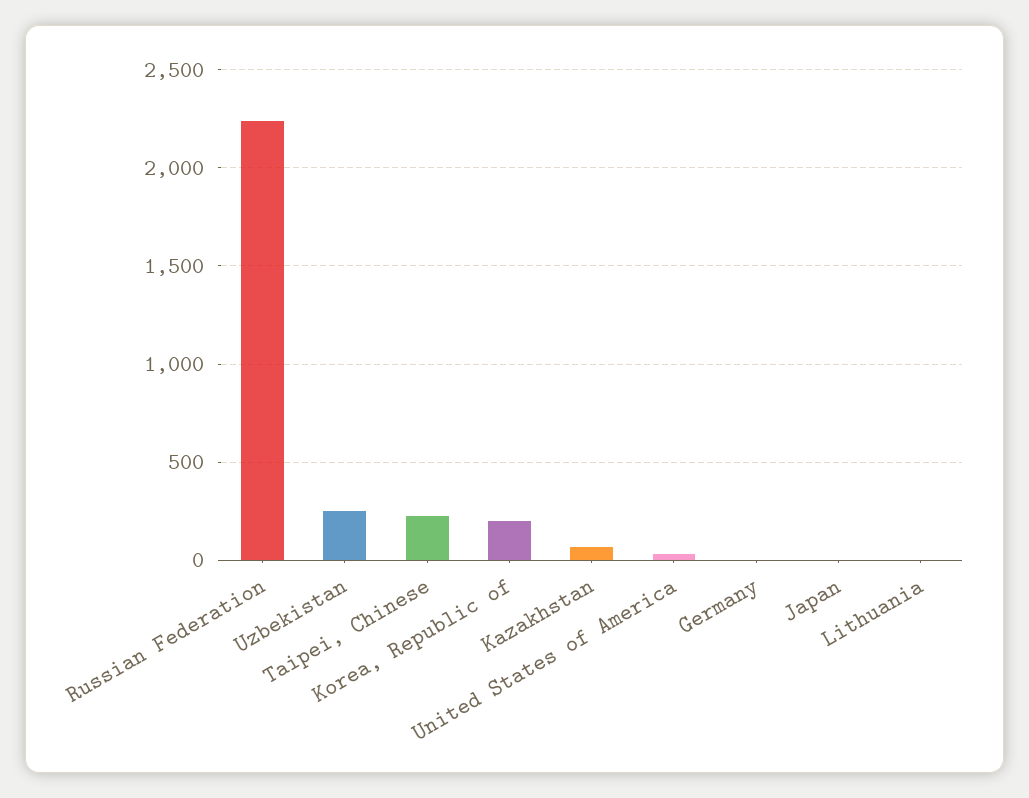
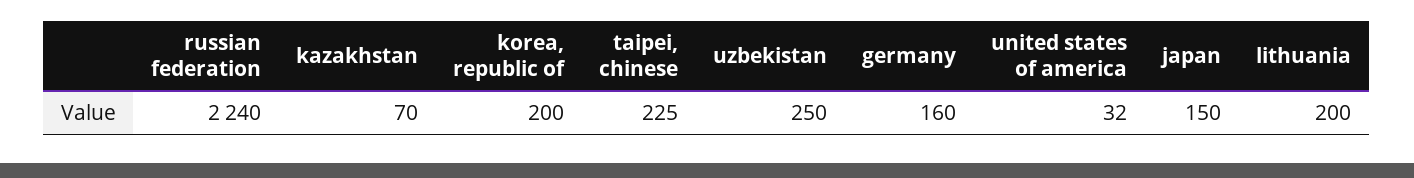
Germany: 0 -> 160
Japan: 0 -> 150
Lithuania: 0 -> 200

